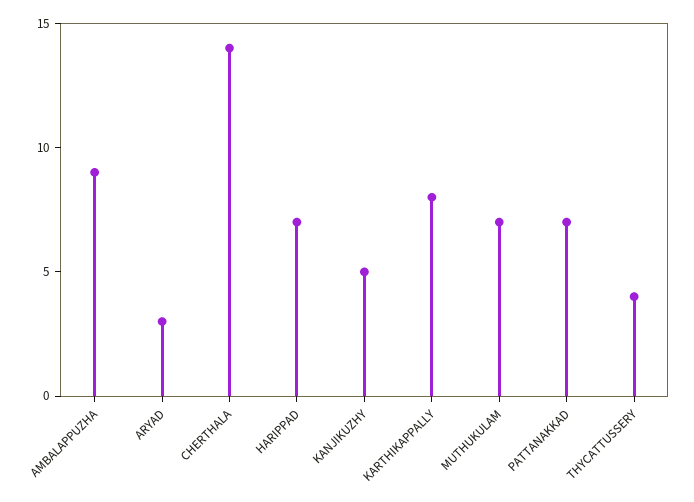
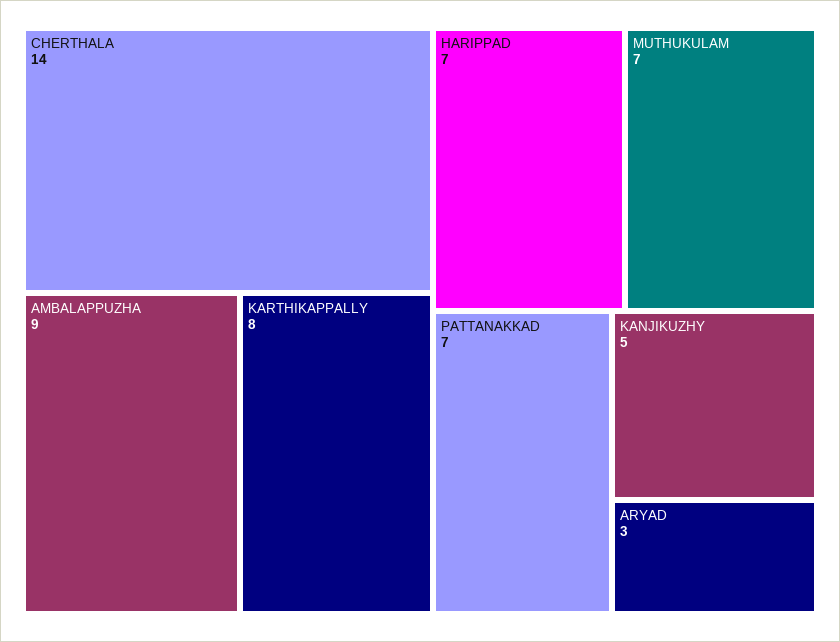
THYCATTUSSERY: 4 -> none

